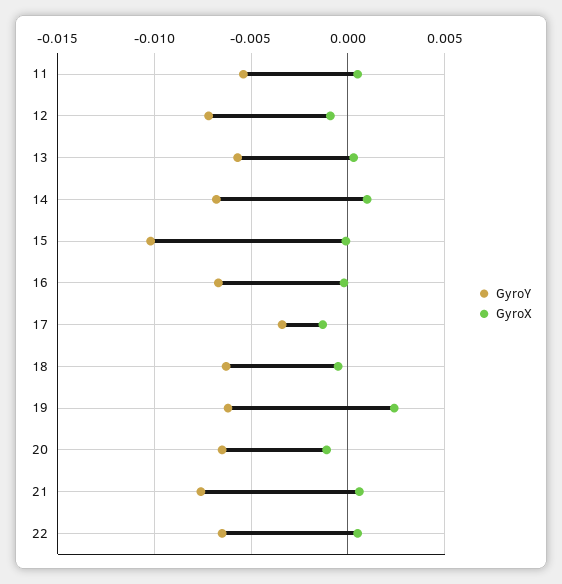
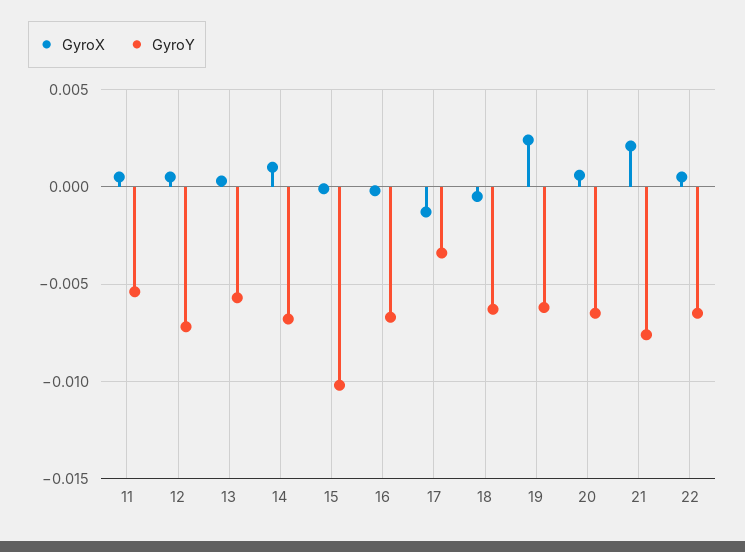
GyroX, 12: -0.001 -> 0.0005
GyroX, 20: -0.001 -> 0.0005
GyroX, 21: 0.0005 -> 0.002

